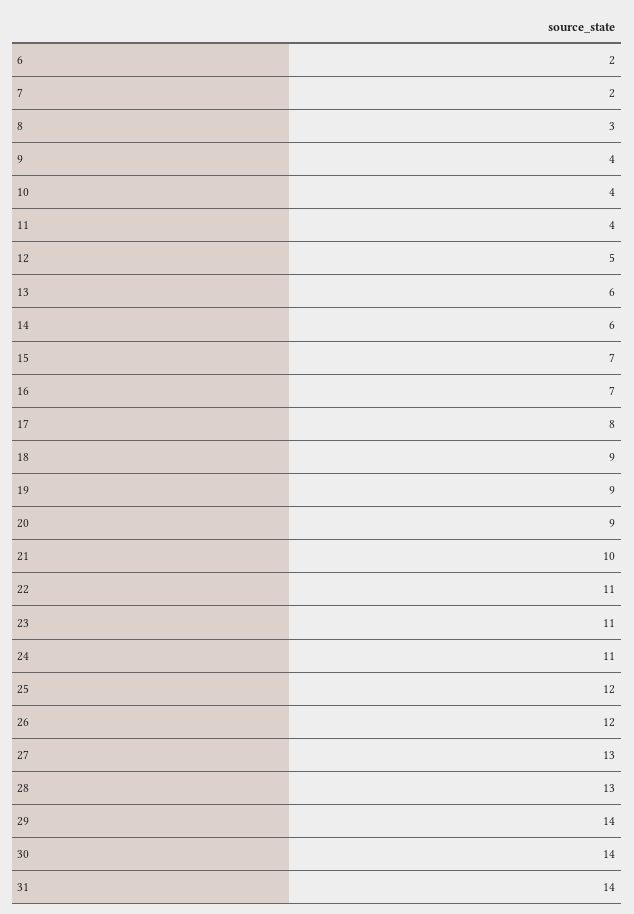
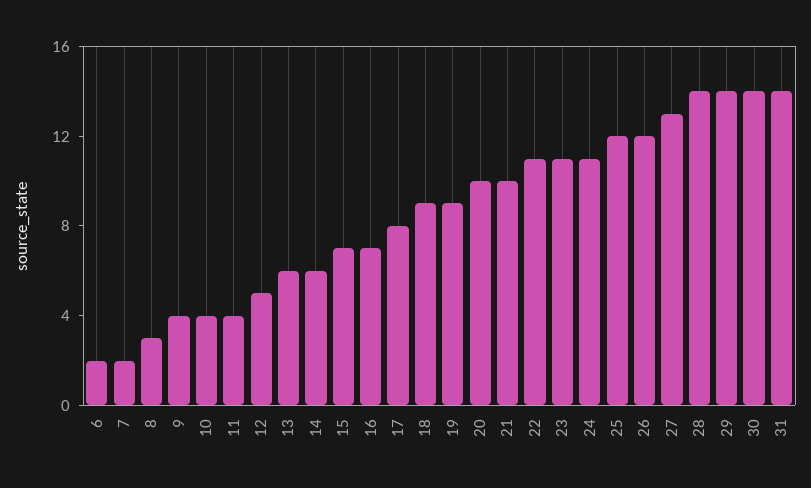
20: 9 -> 10
28: 13 -> 14

